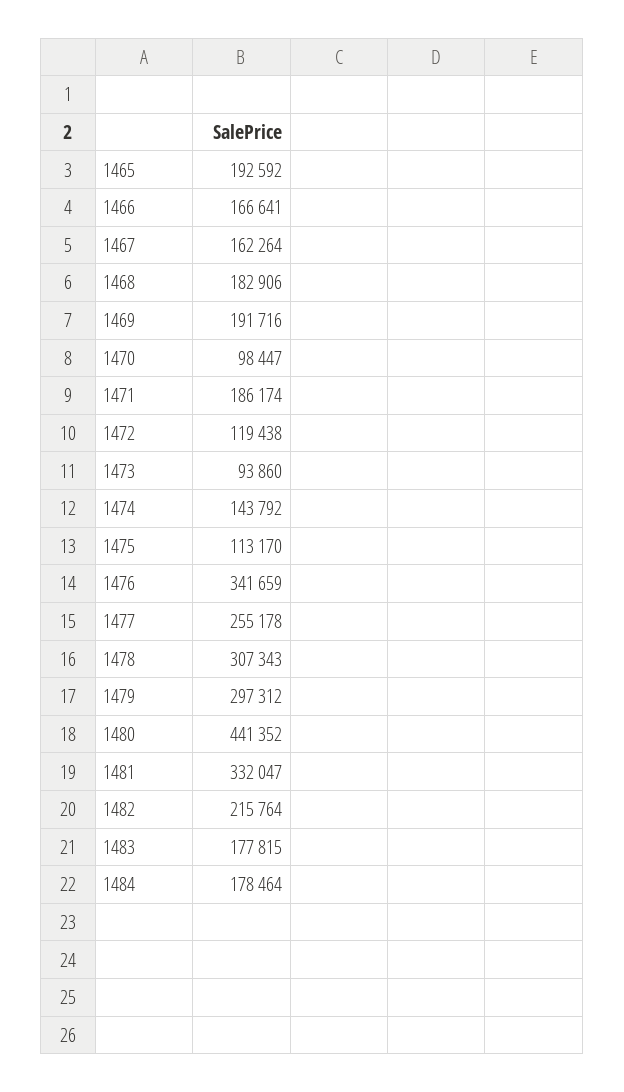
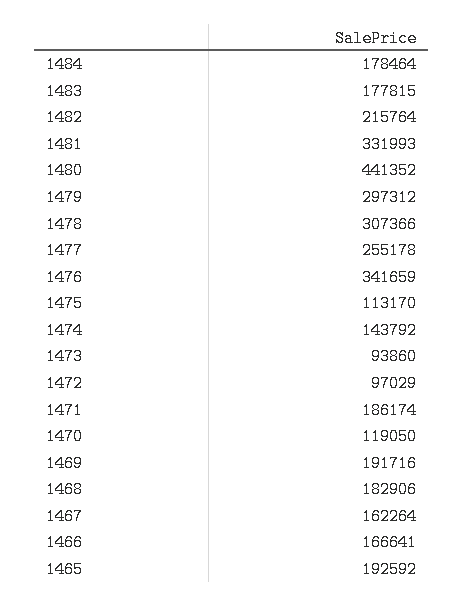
1470: 98447 -> 119050
1472: 119438 -> 97029
1478: 307343 -> 307366
1481: 332047 -> 331993

